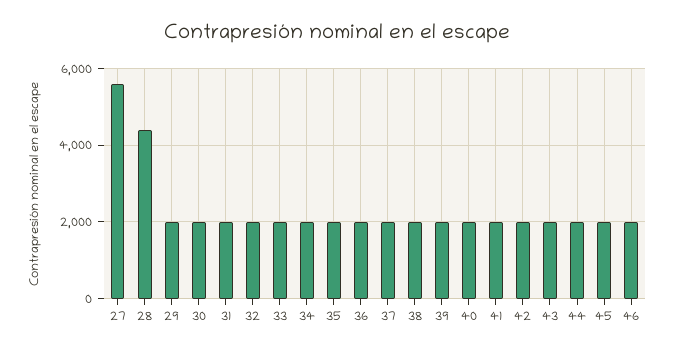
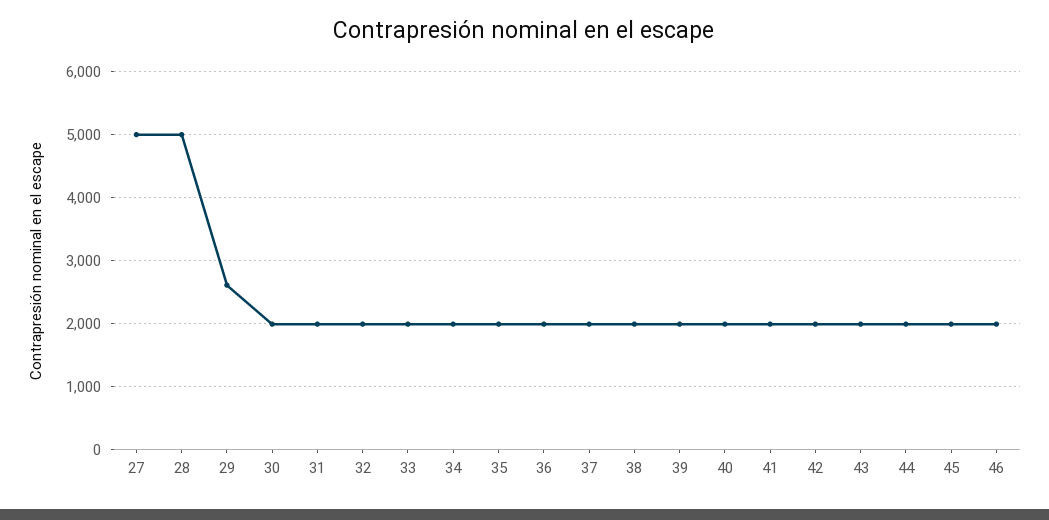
27: 5600 -> 5000
28: 4400 -> 5000
29: 2000 -> 2600

